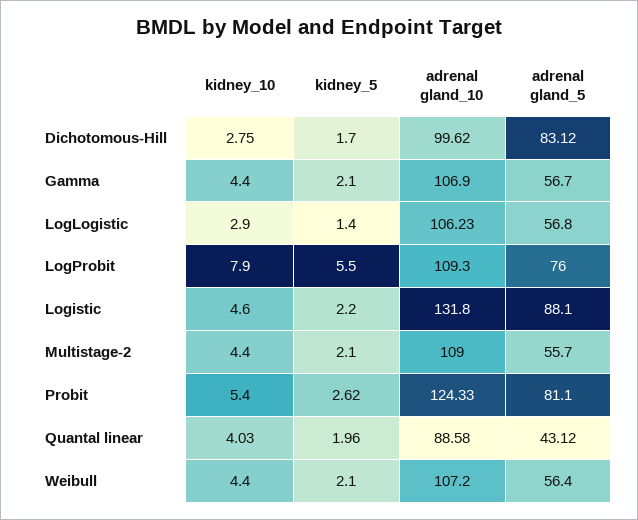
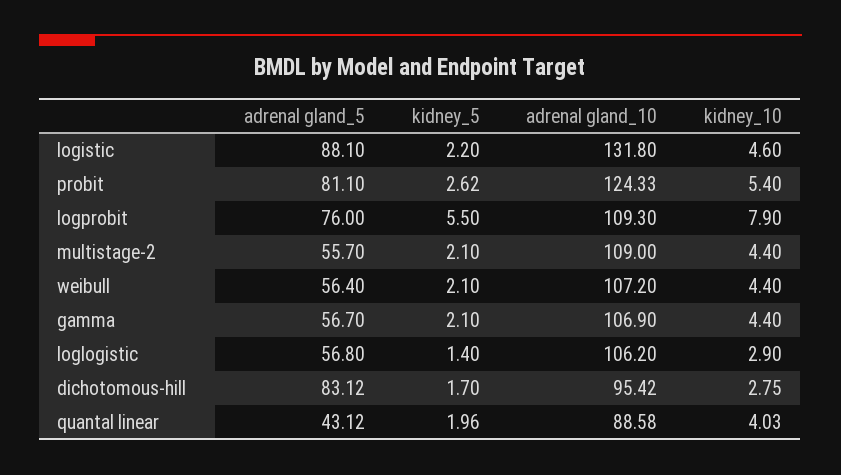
adrenal gland_10, Dichotomous-Hill: 99.62 -> 95.42
adrenal gland_10, LogLogistic: 106.23 -> 106.2

